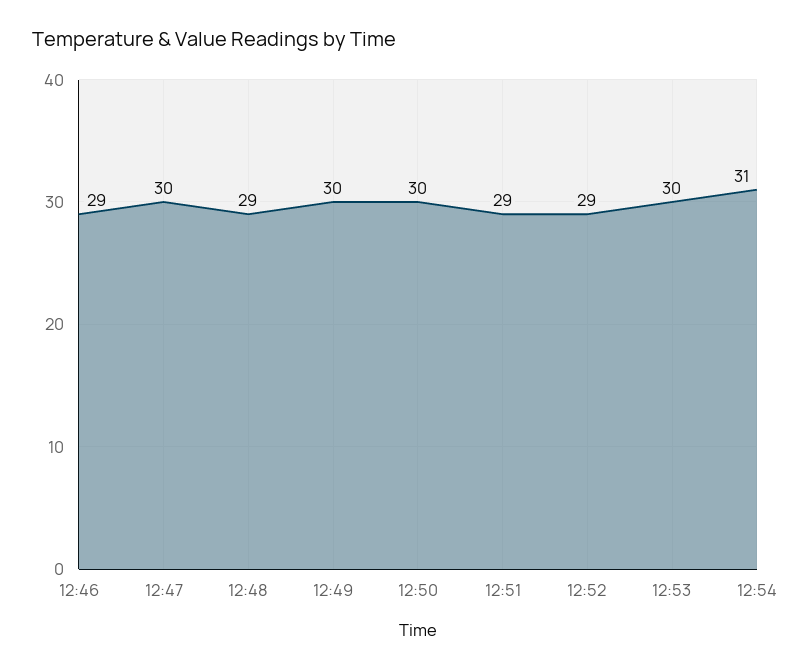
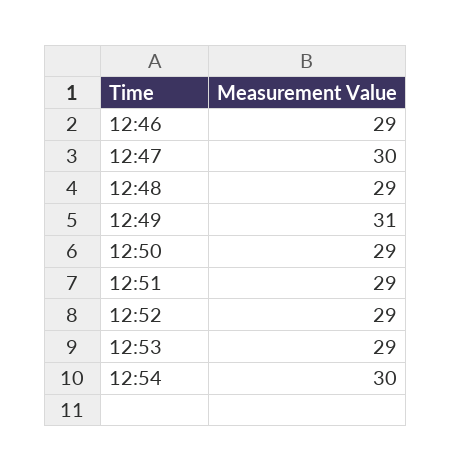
12:49: 30 -> 31
12:50: 30 -> 29
12:53: 30 -> 29
12:54: 31 -> 30

